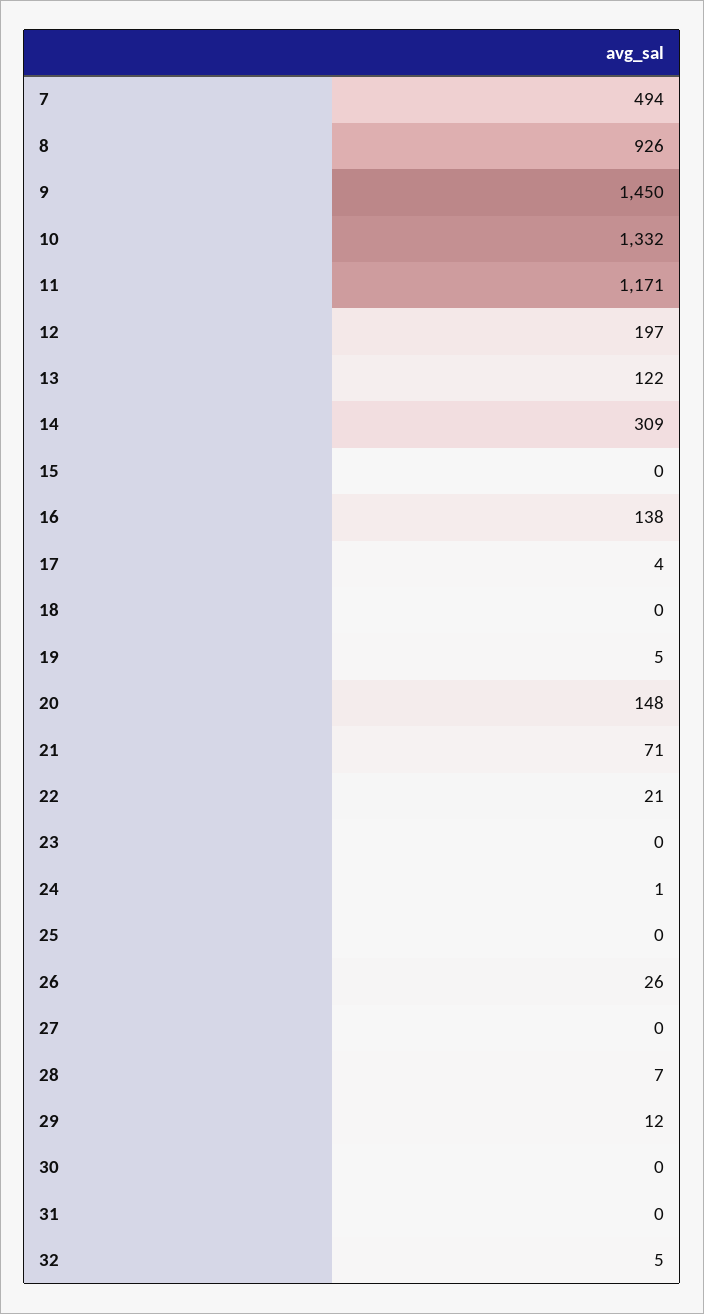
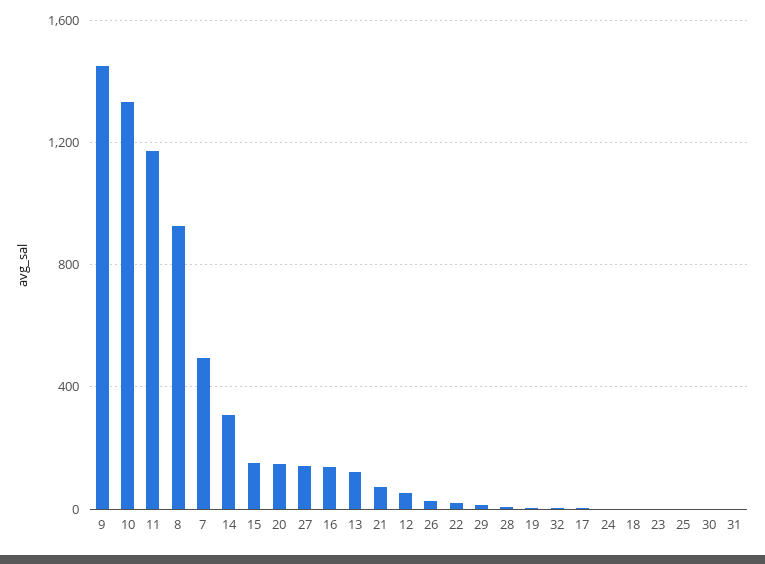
12: 197 -> 50
15: 0 -> 150
27: 0 -> 150

